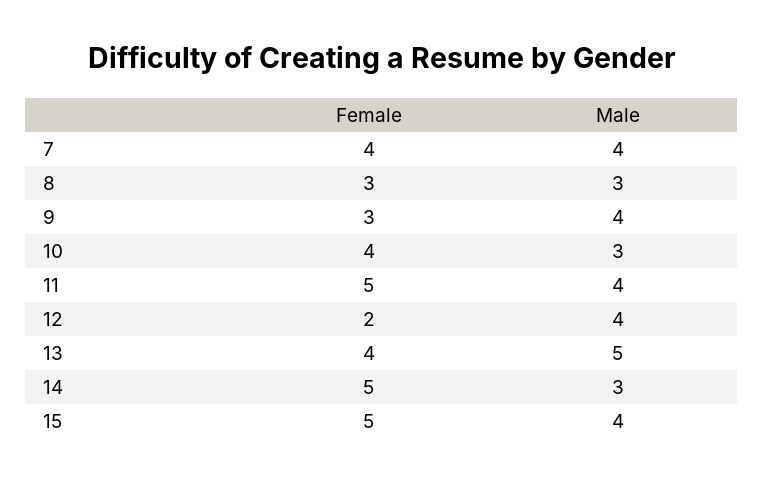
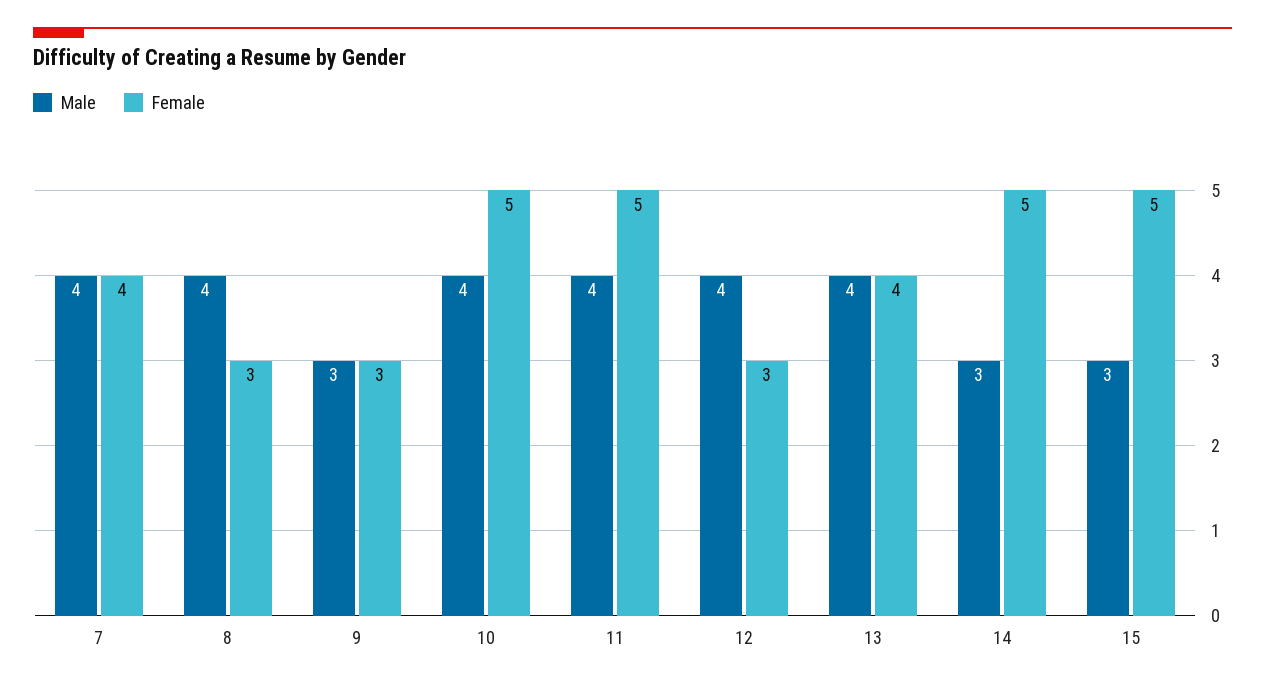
Male, 8: 3 -> 4
Male, 9: 4 -> 3
Female, 10: 4 -> 5
Male, 10: 3 -> 4
Female, 12: 2 -> 3
Male, 13: 5 -> 4
Male, 15: 4 -> 3

